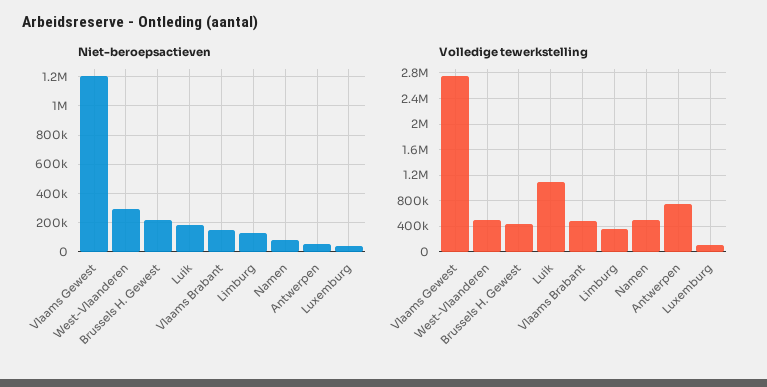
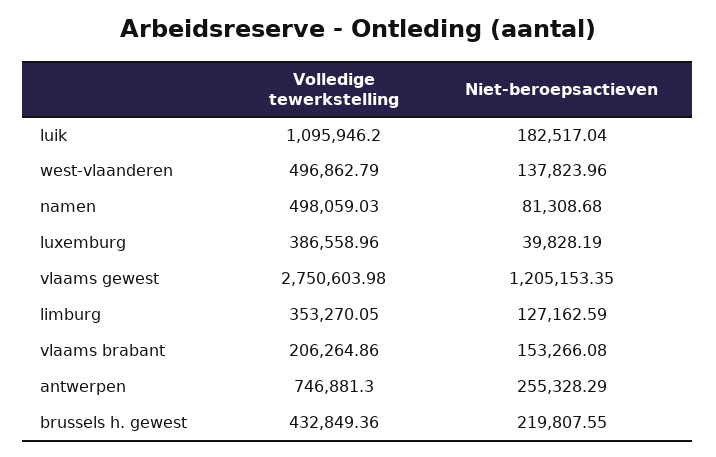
Niet-beroepsactieven, West-Vlaanderen: 300000 -> 137823.96
Niet-beroepsactieven, Antwerpen: 50000 -> 255328.29
Volledige tewerkstelling, Vlaams Brabant: 500000 -> 206264.86
Volledige tewerkstelling, Luxemburg: 100000 -> 386558.96

